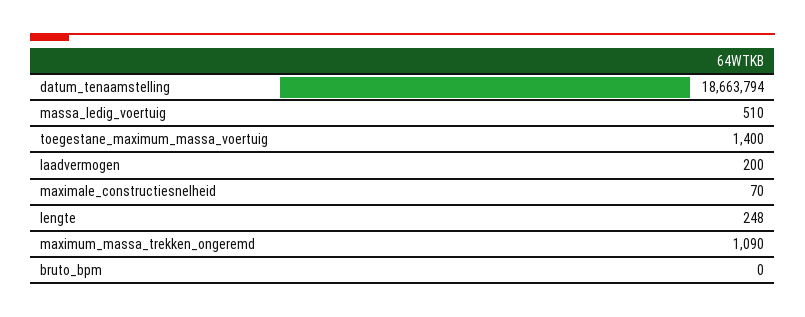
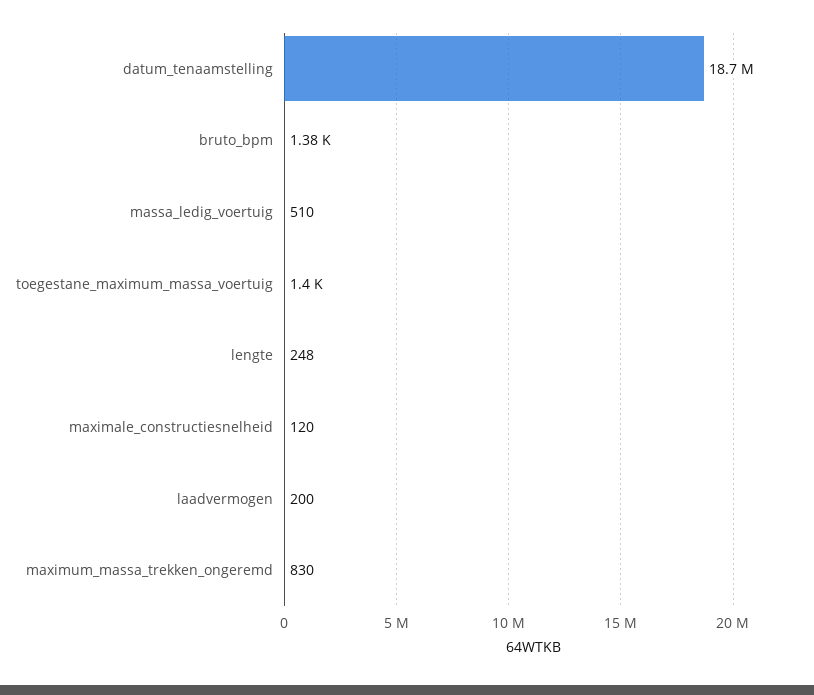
maximale_constructiesnelheid: 70 -> 120
maximum_massa_trekken_ongeremd: 1090 -> 830
bruto_bpm: 0 -> 1380

